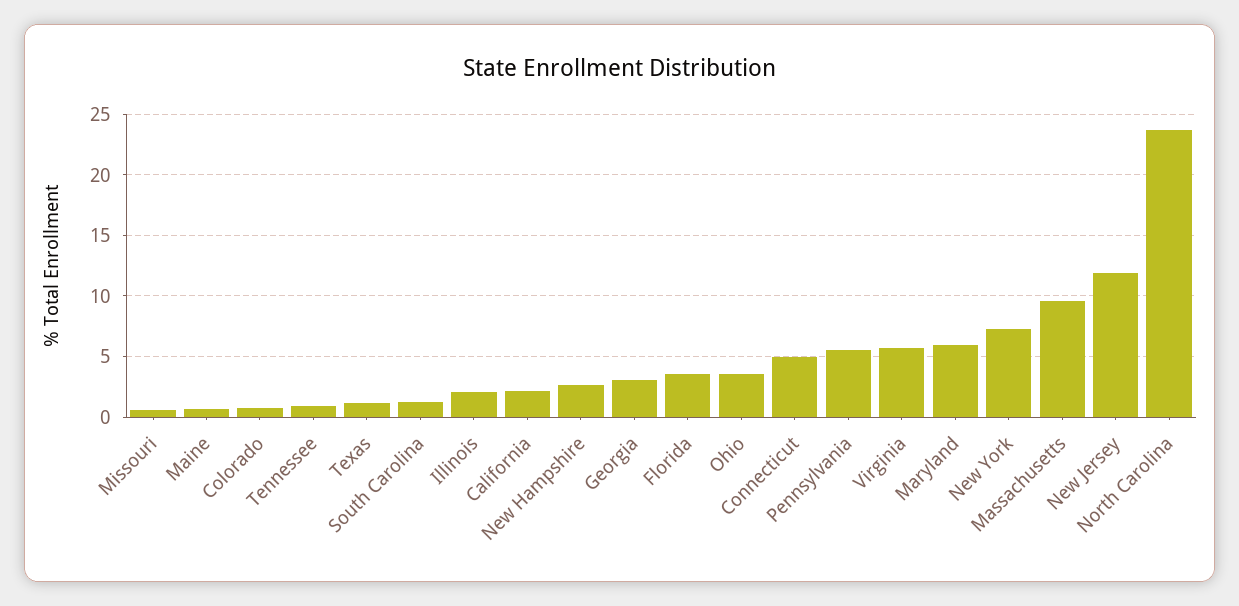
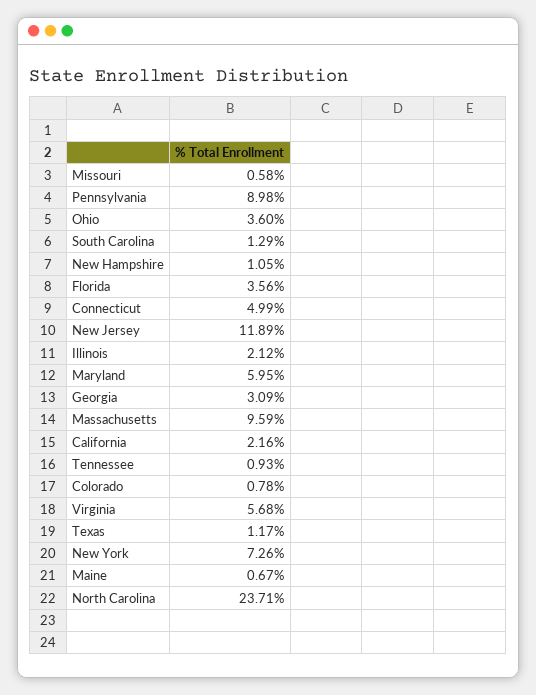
New Hampshire: 2.5 -> 1.05
Pennsylvania: 5.5 -> 8.98

